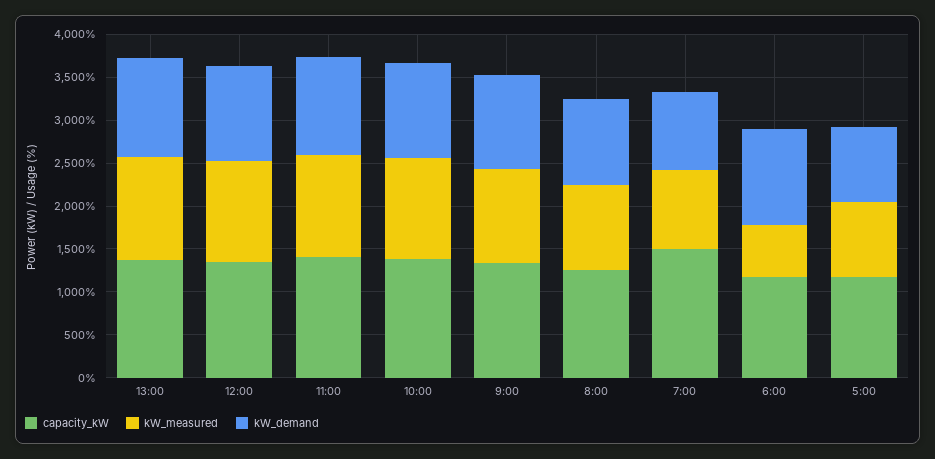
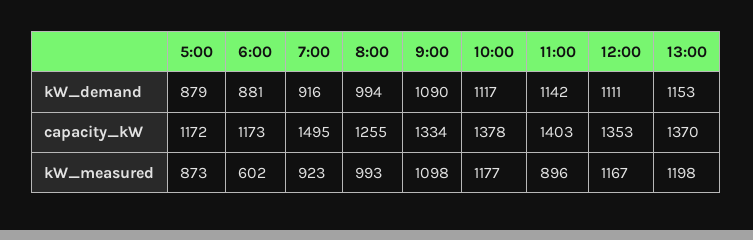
kW_measured, 11:00: 1200 -> 896
kW_demand, 6:00: 1100 -> 881

